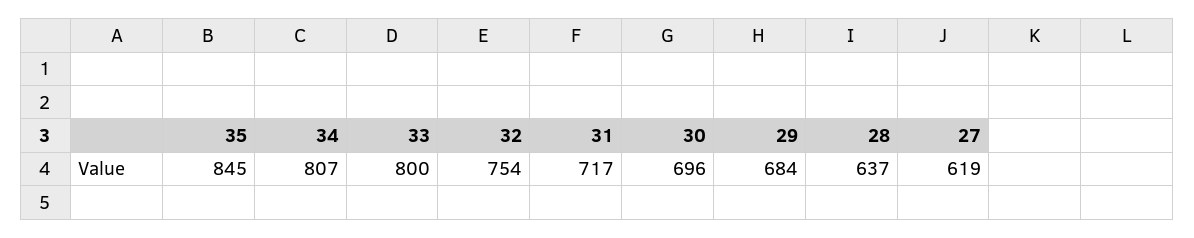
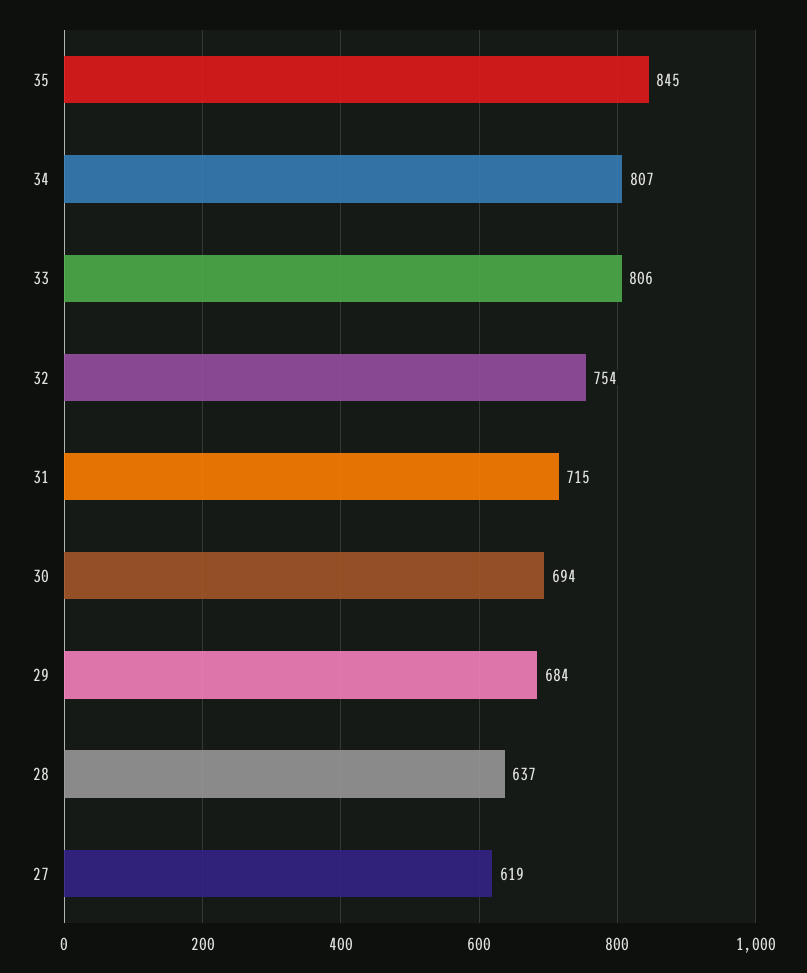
33: 800 -> 806
31: 717 -> 715
30: 696 -> 694

